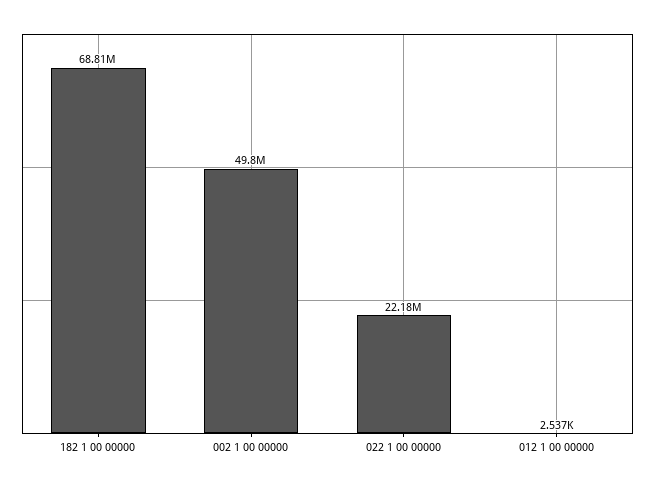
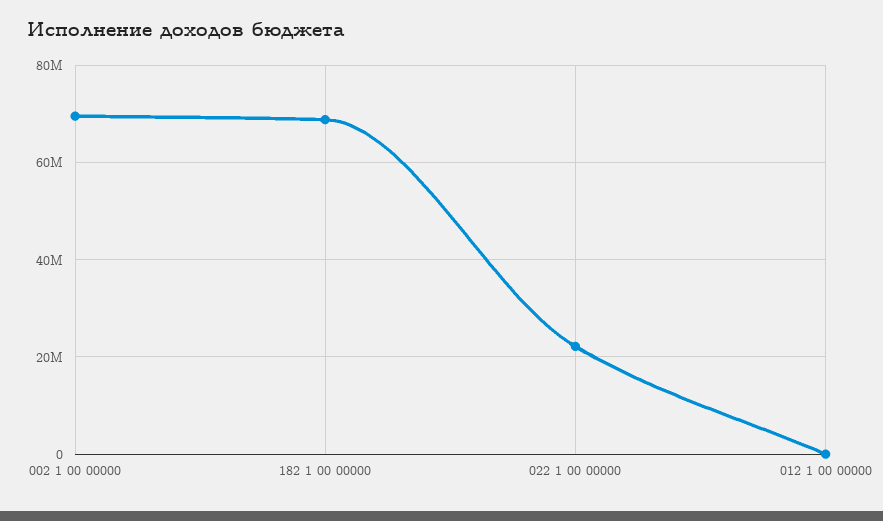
002 1 00 00000: 49800000 -> 70000000

